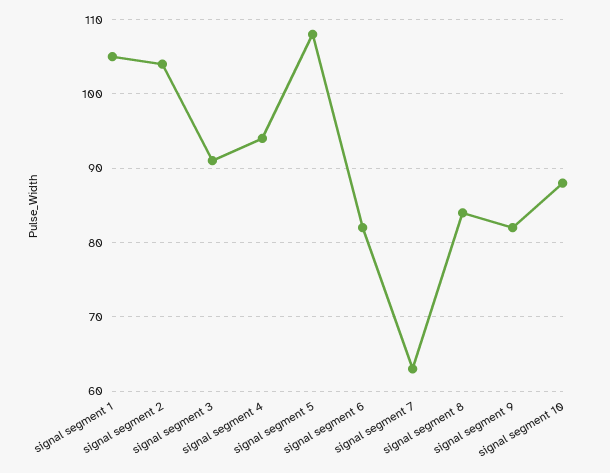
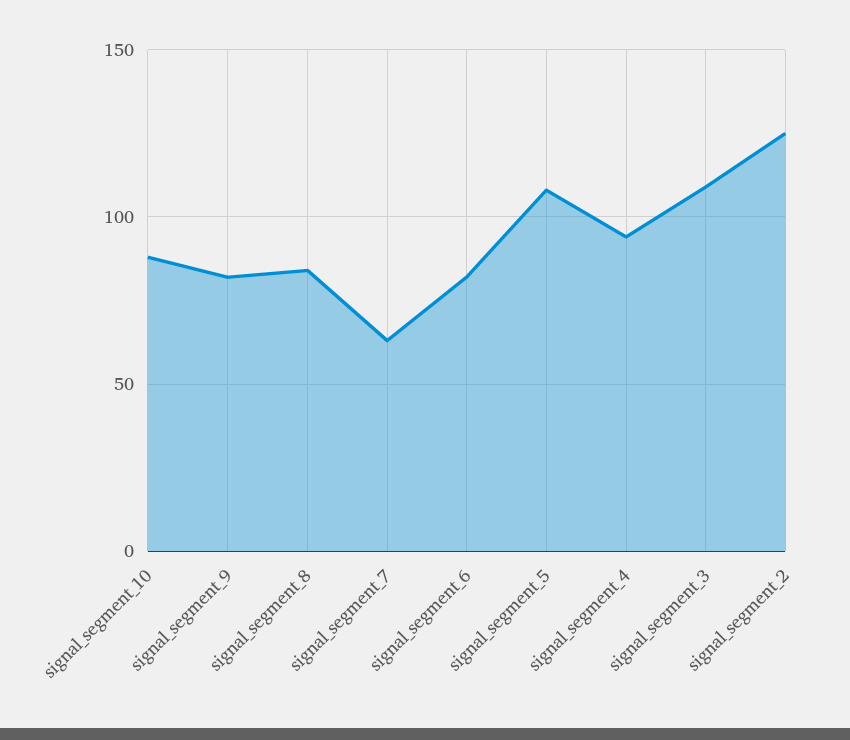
signal segment 1: 105 -> none
signal segment 2: 104 -> 125
signal segment 3: 91 -> 110

